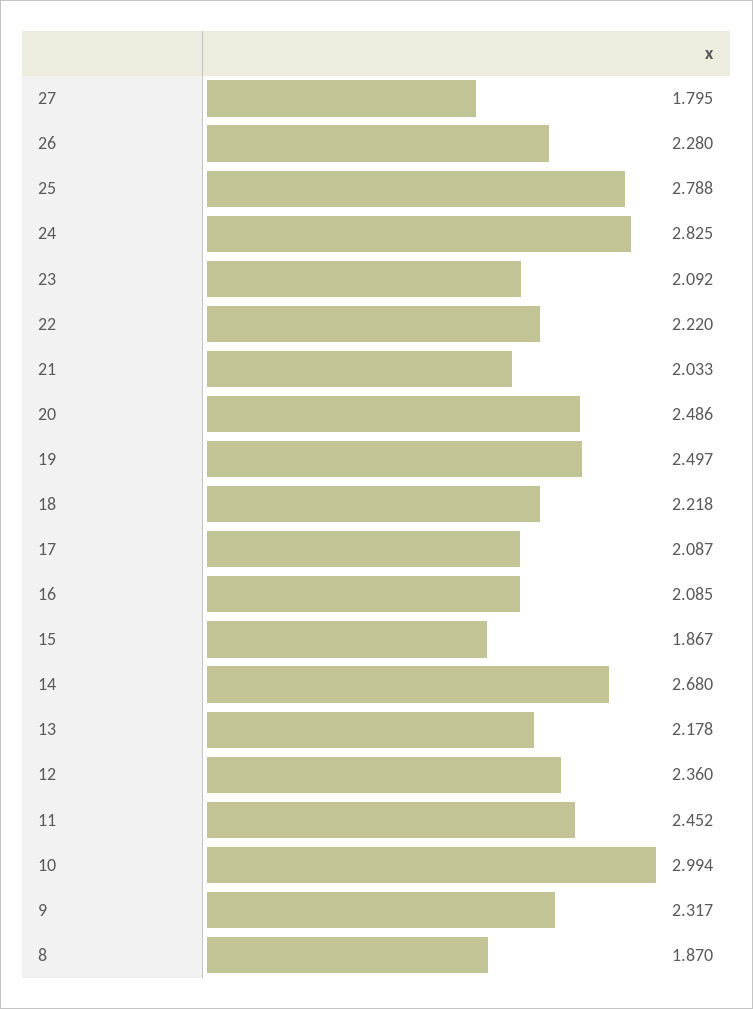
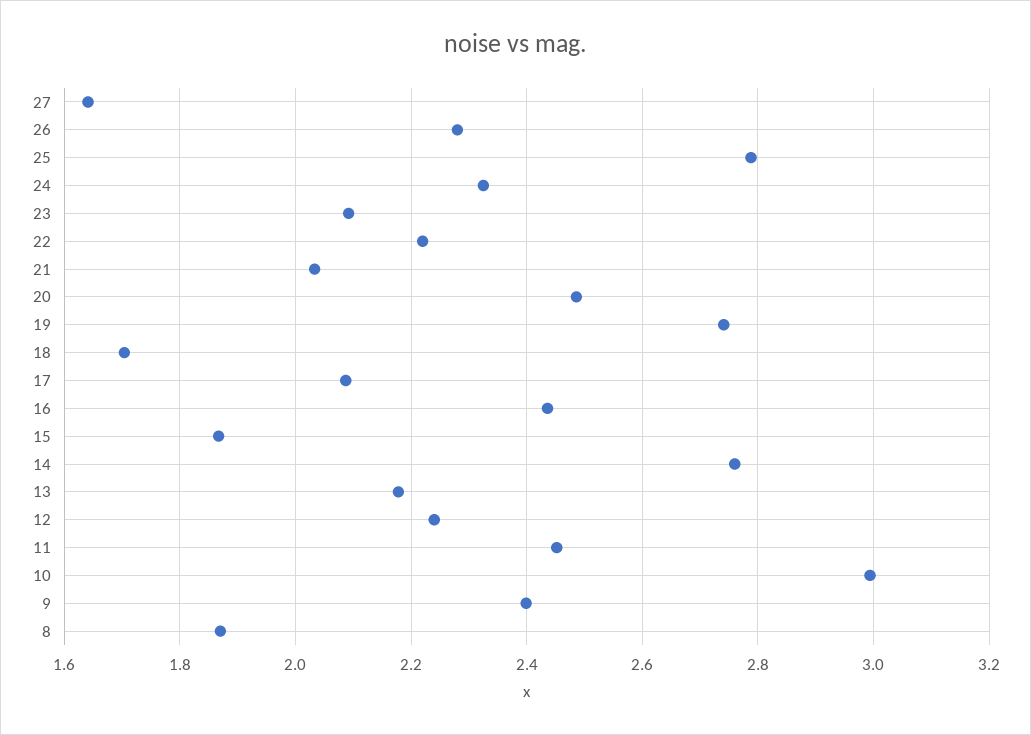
27: 1.795 -> 1.64
24: 2.825 -> 2.32
19: 2.497 -> 2.74
18: 2.218 -> 1.7
16: 2.085 -> 2.44
14: 2.68 -> 2.76
12: 2.36 -> 2.24
9: 2.317 -> 2.4

